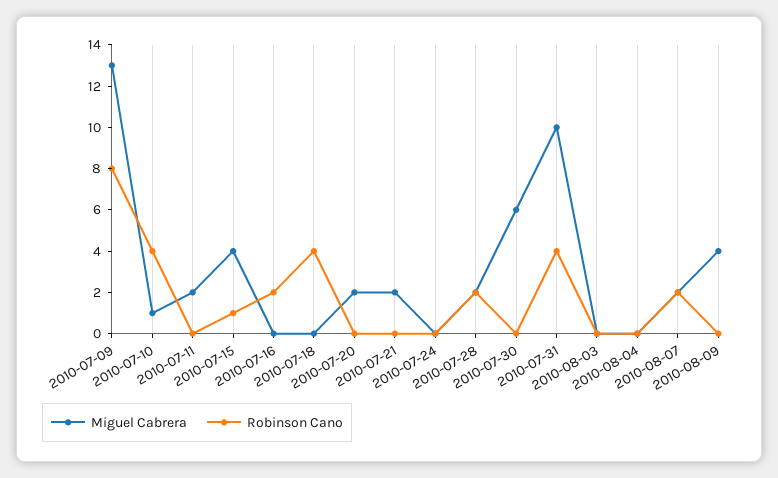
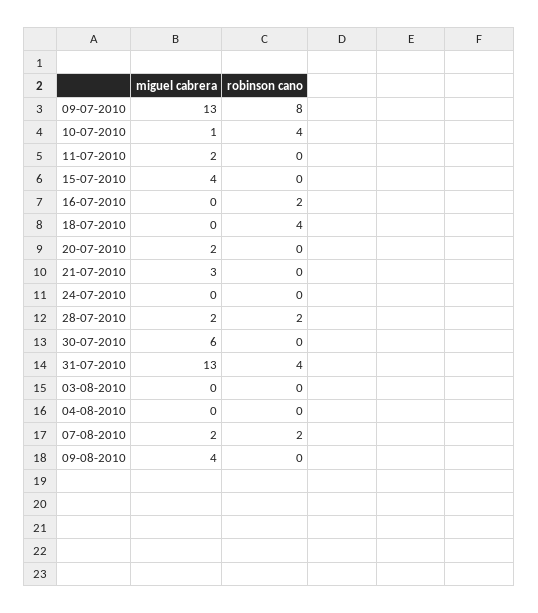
Robinson Cano, 2010-07-15: 1 -> 0
Miguel Cabrera, 2010-07-21: 2 -> 3
Miguel Cabrera, 2010-07-31: 10 -> 13

